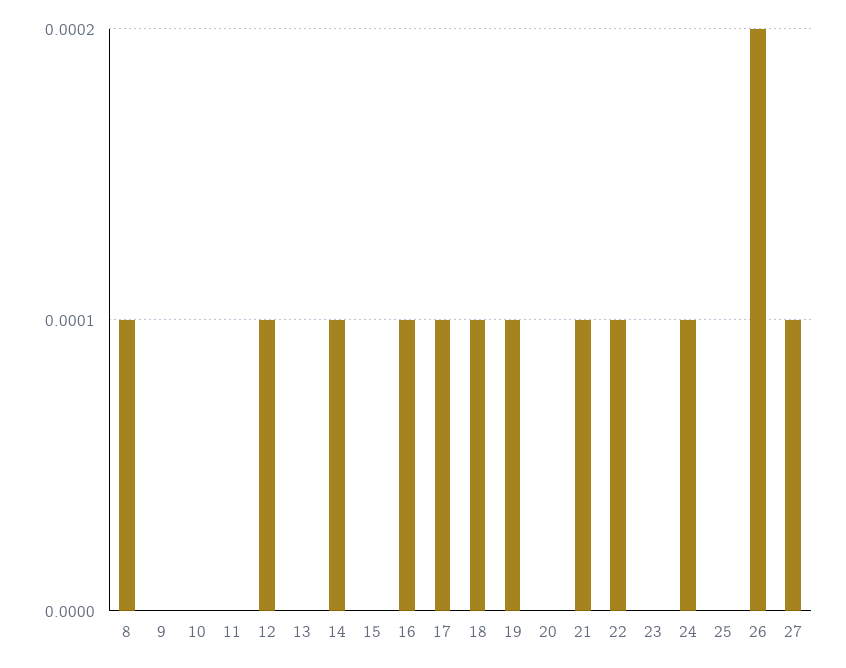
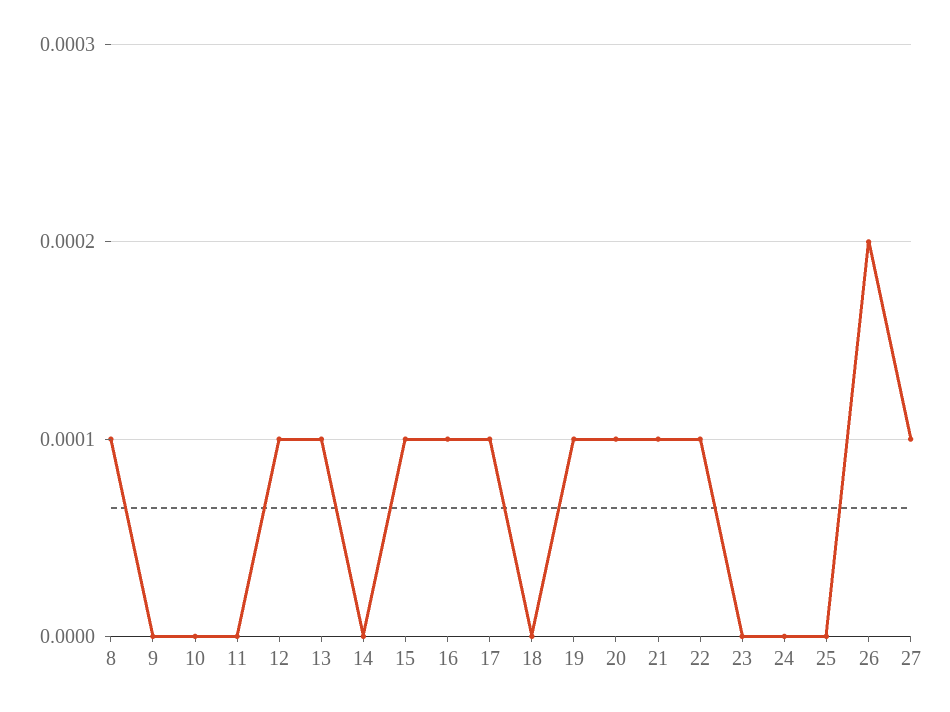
13: 0 -> 0.0001
14: 0.0001 -> 0
15: 0 -> 0.0001
18: 0.0001 -> 0
20: 0 -> 0.0001
24: 0.0001 -> 0

